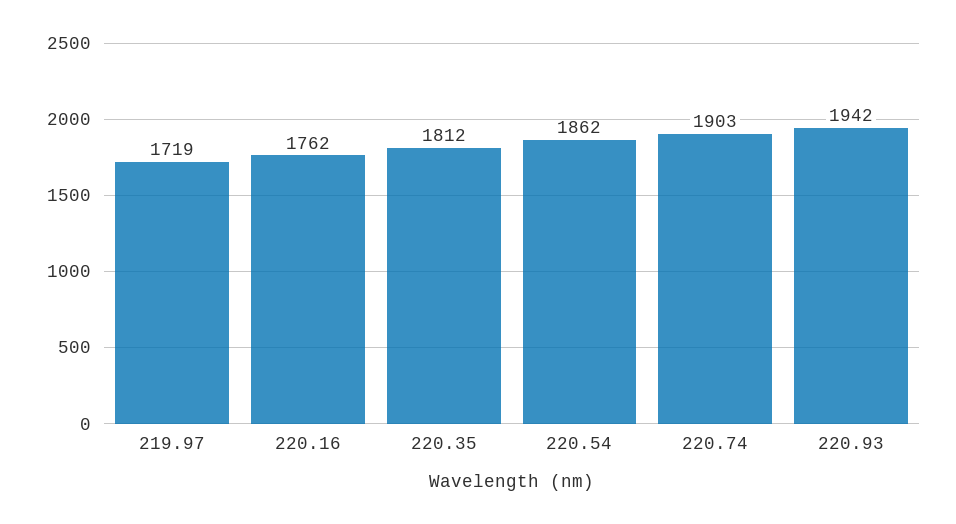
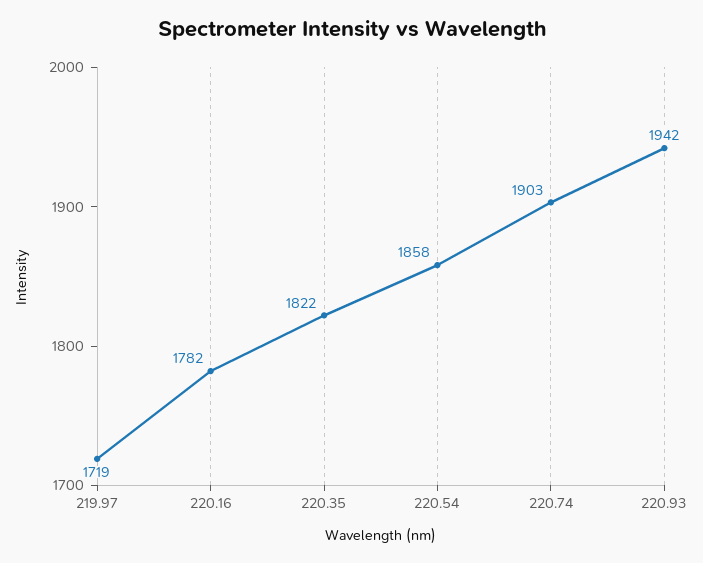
220.16: 1762 -> 1782
220.35: 1812 -> 1822
220.54: 1862 -> 1858

